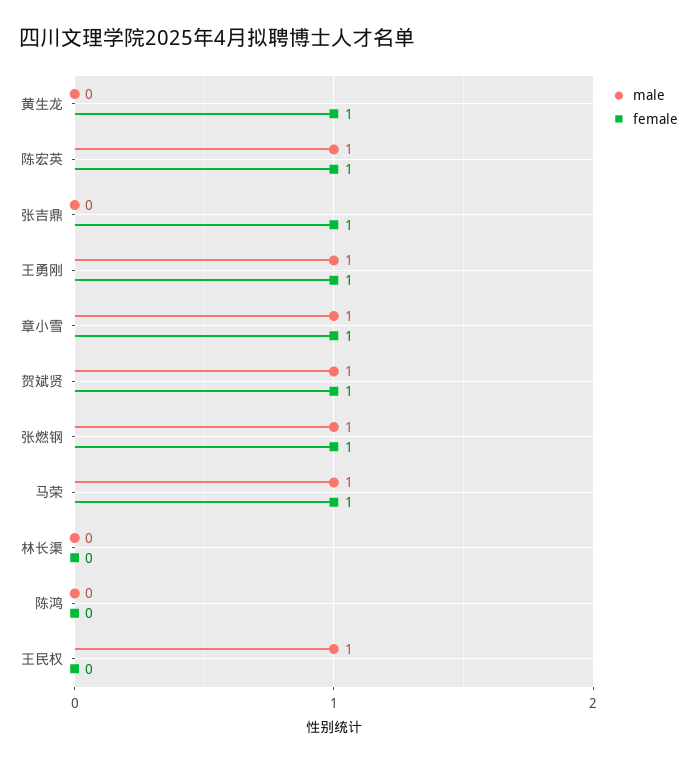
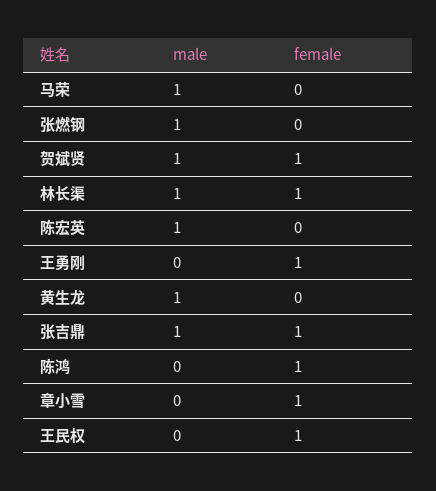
male, 黄生龙: 0 -> 1
female, 黄生龙: 1 -> 0
female, 陈宏英: 1 -> 0
male, 张吉鼎: 0 -> 1
male, 王勇刚: 1 -> 0
male, 章小雪: 1 -> 0
female, 张燃钢: 1 -> 0
female, 马荣: 1 -> 0
male, 林长渠: 0 -> 1
female, 林长渠: 0 -> 1
female, 陈鸿: 0 -> 1
male, 王民权: 1 -> 0
female, 王民权: 0 -> 1

